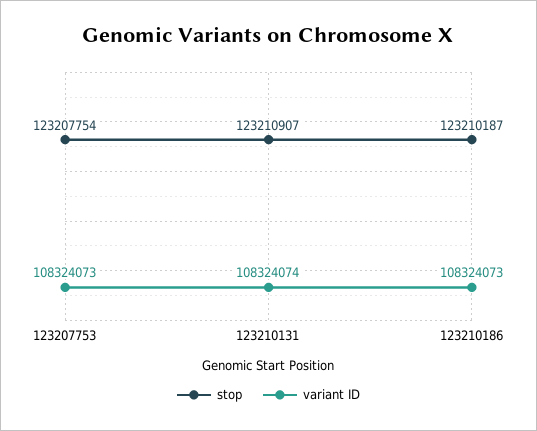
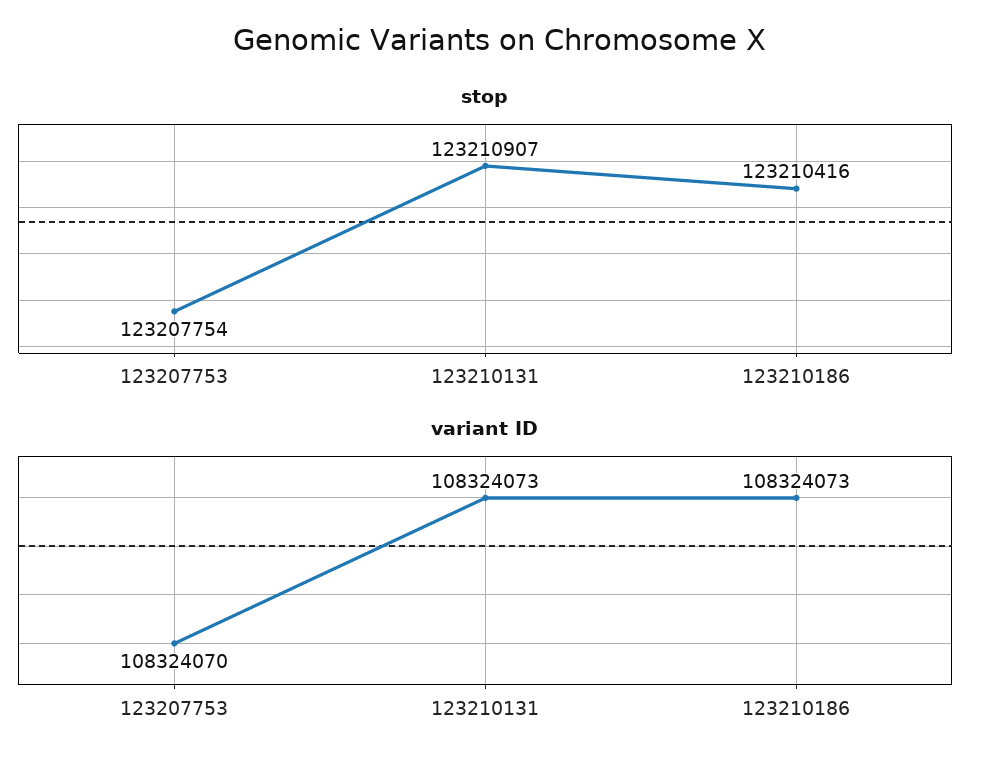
variant ID, 123207753: 108324073 -> 108324070
variant ID, 123210131: 108324074 -> 108324073
stop, 123210186: 123210187 -> 123210416

